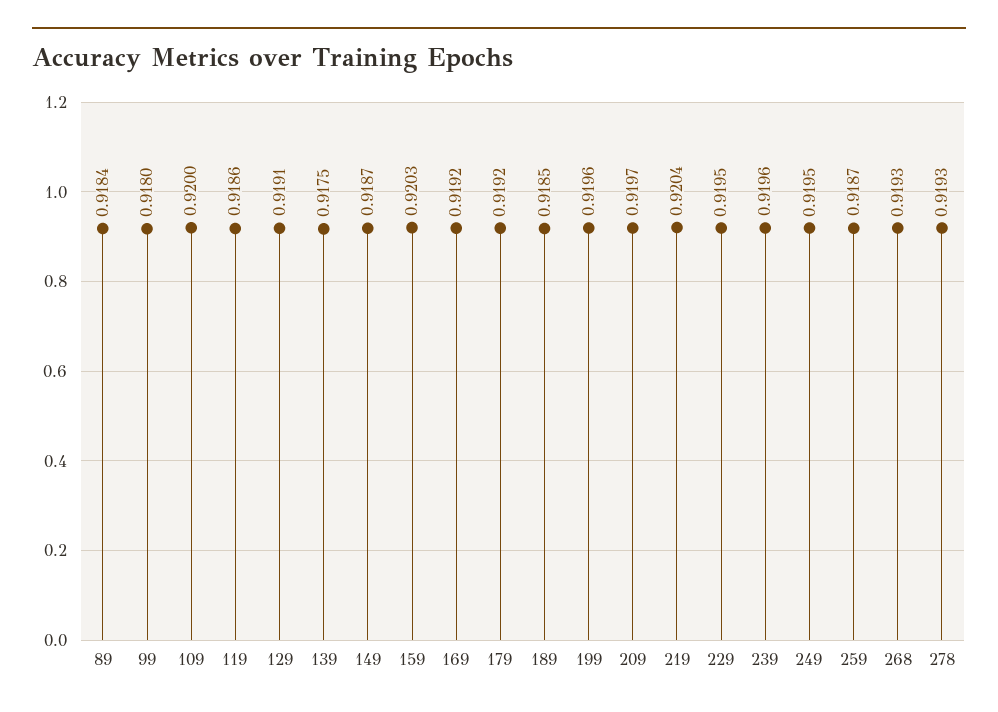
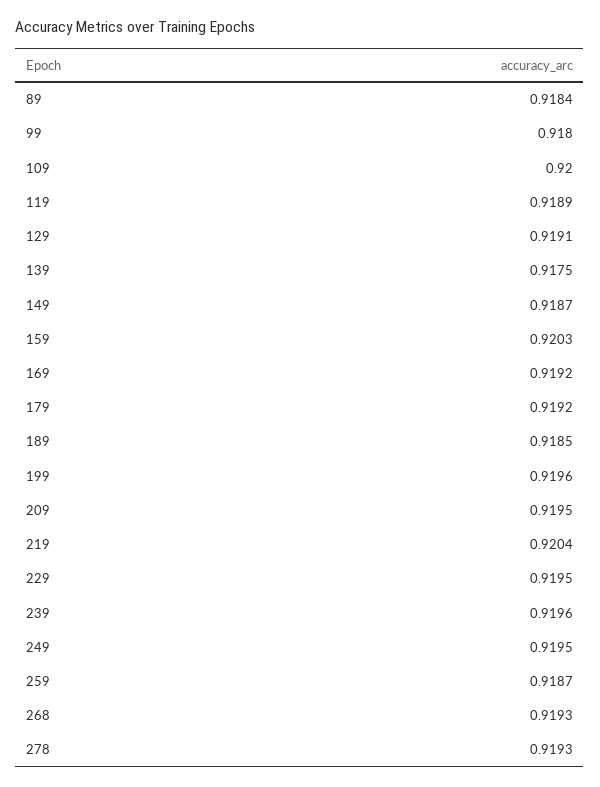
119: 0.9186 -> 0.9189
209: 0.9197 -> 0.9195

